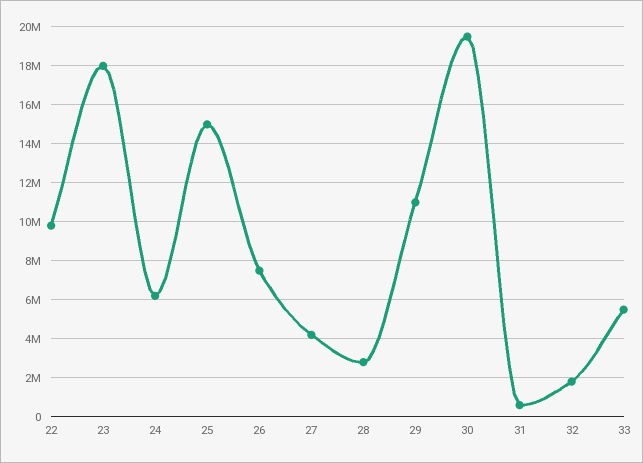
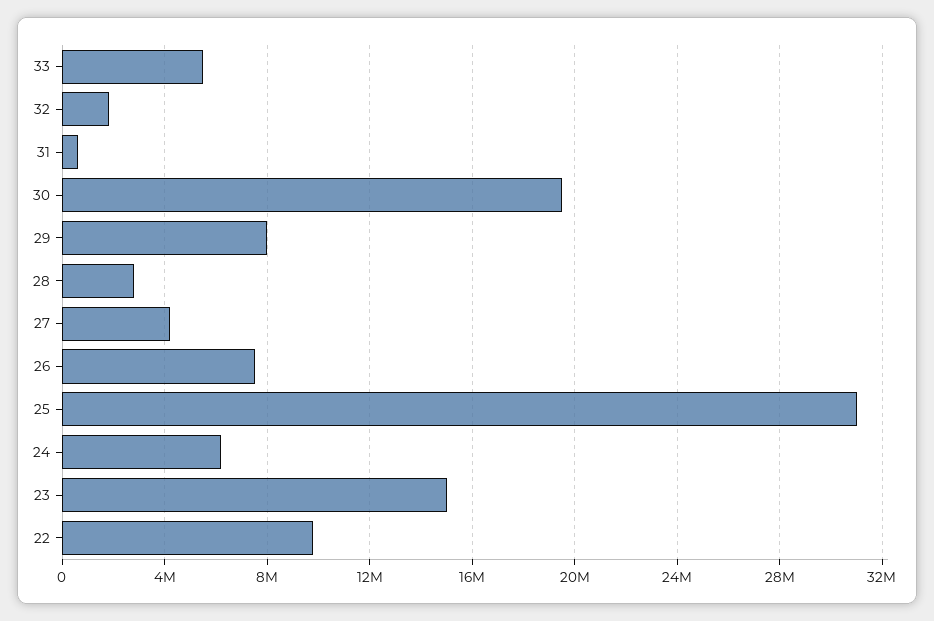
23: 18000000 -> 15000000
25: 15000000 -> 31000000
29: 11000000 -> 8000000

